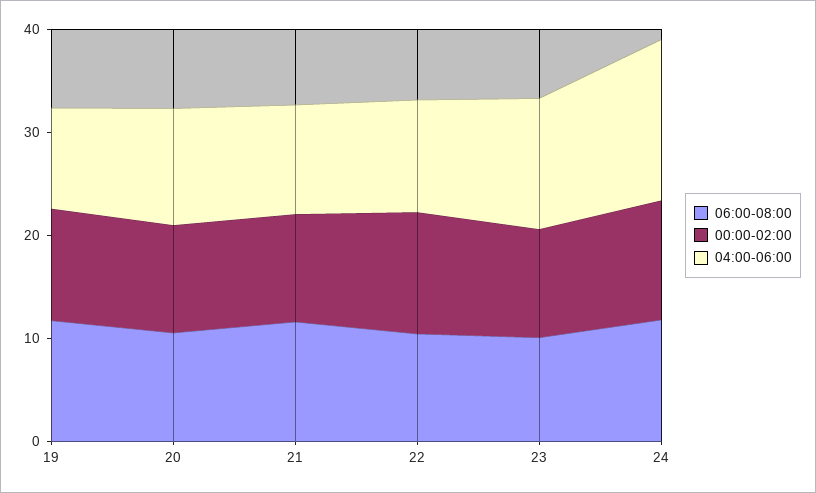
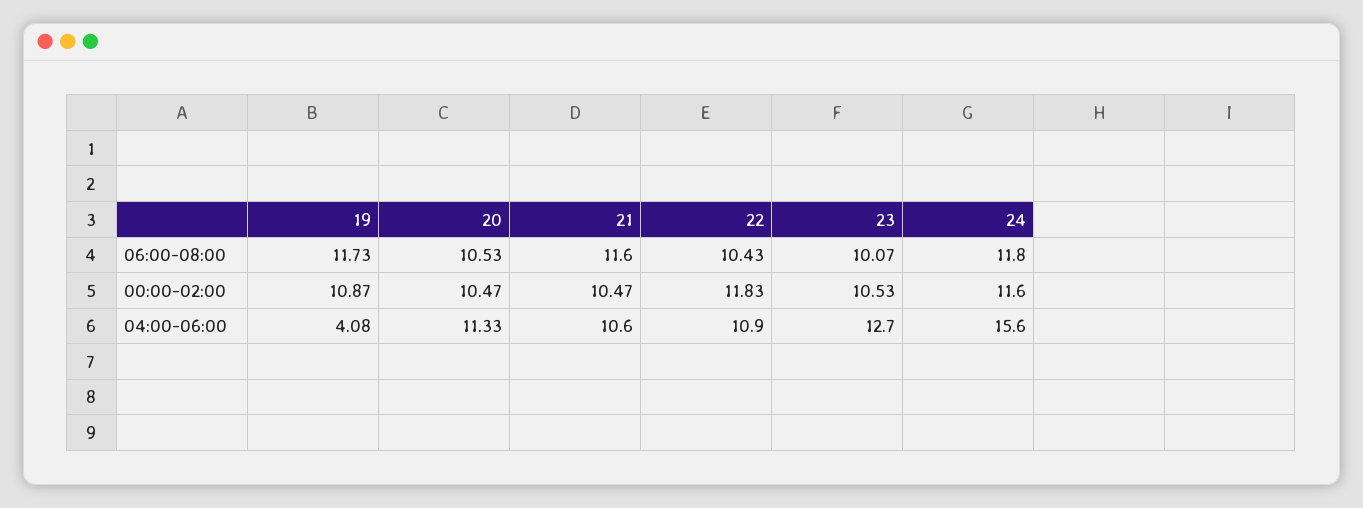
04:00-06:00, 19: 10 -> 4.08

